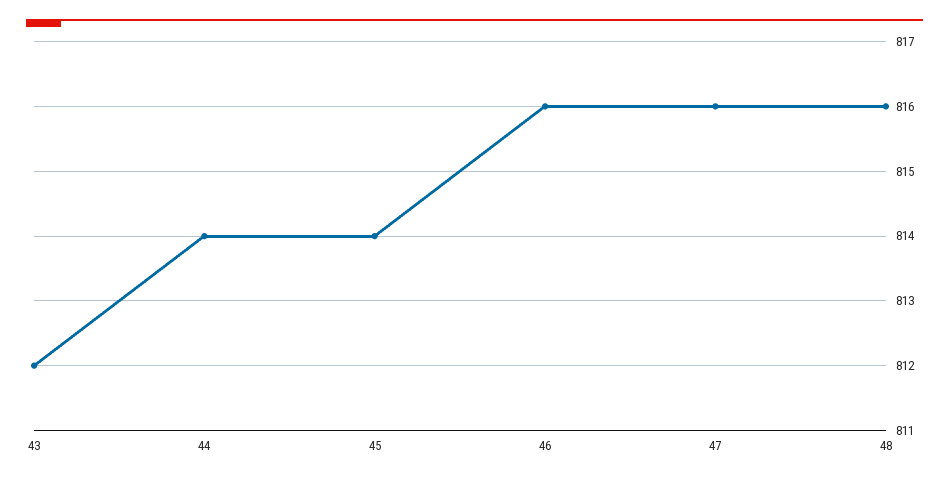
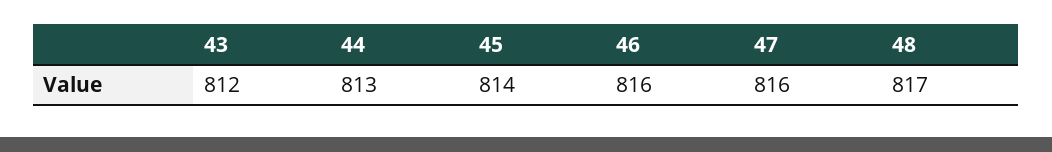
44: 814 -> 813
48: 816 -> 817

